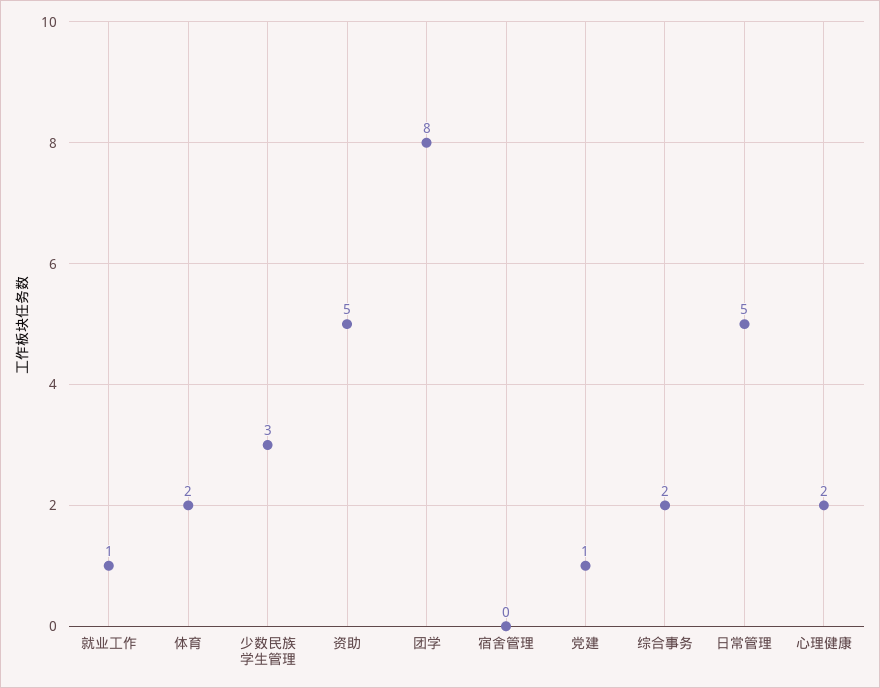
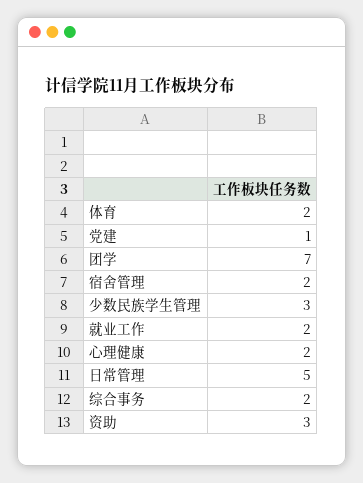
就业工作: 1 -> 2
资助: 5 -> 3
团学: 8 -> 7
宿舍管理: 0 -> 2

